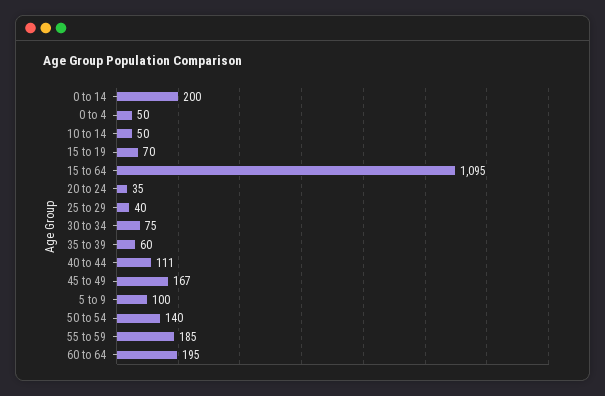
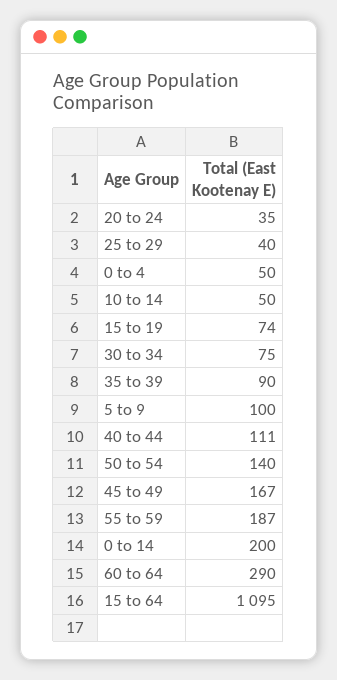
15 to 19: 70 -> 74
35 to 39: 60 -> 90
55 to 59: 185 -> 187
60 to 64: 195 -> 290

